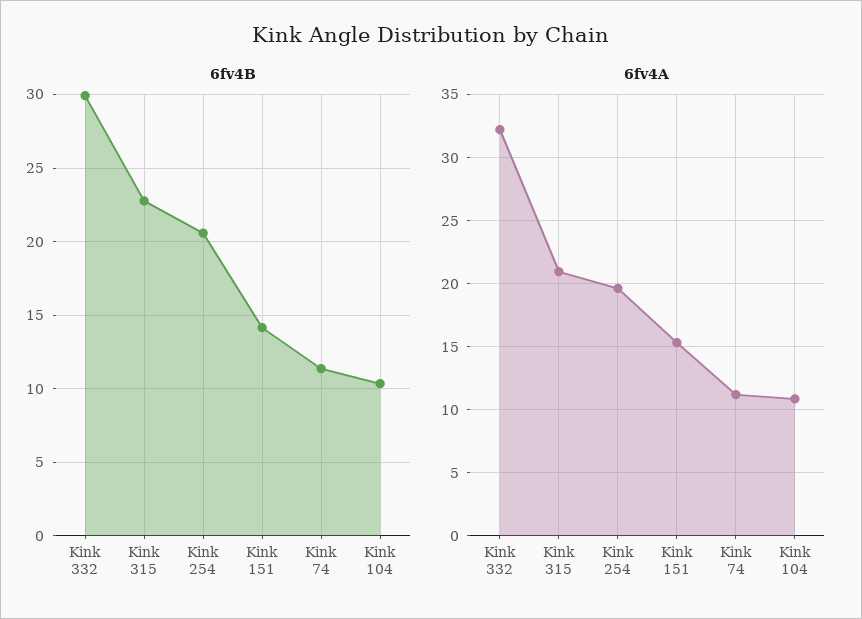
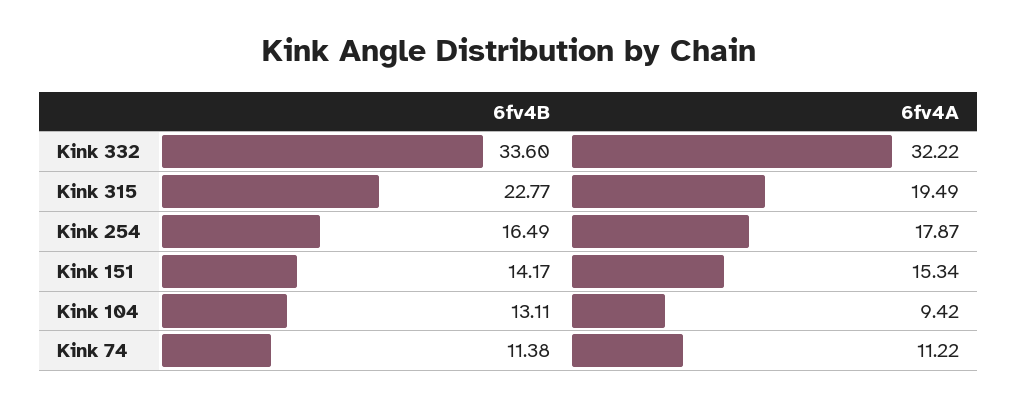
6fv4B, Kink 332: 30 -> 33.6
6fv4B, Kink 254: 20.5 -> 16.49
6fv4B, Kink 104: 10.5 -> 13.11
6fv4A, Kink 315: 21 -> 19.49
6fv4A, Kink 254: 19.5 -> 17.87
6fv4A, Kink 104: 11 -> 9.42

